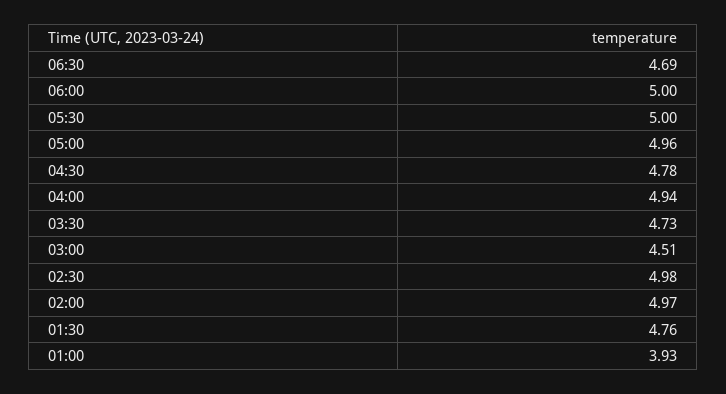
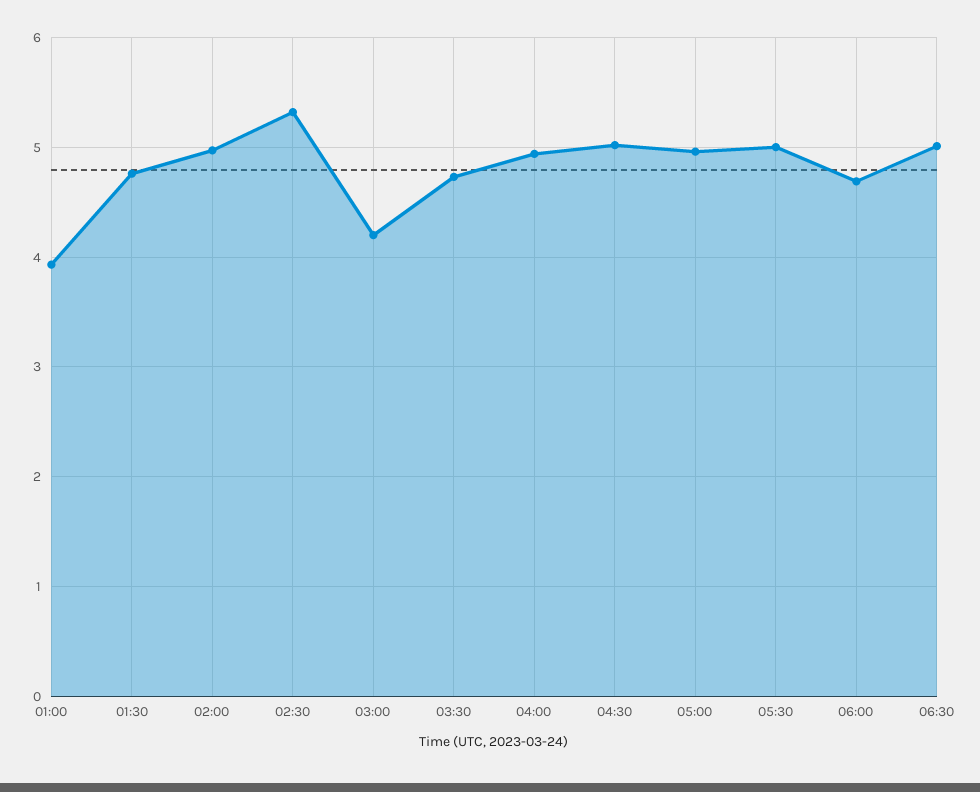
06:30: 4.69 -> 5
06:00: 5 -> 4.7
04:30: 4.78 -> 5
03:00: 4.51 -> 4.2
02:30: 4.98 -> 5.3

